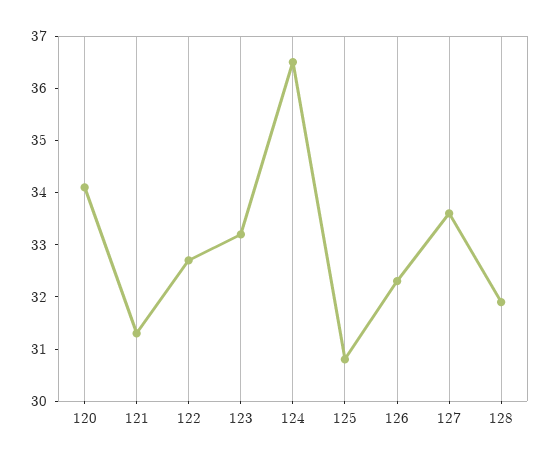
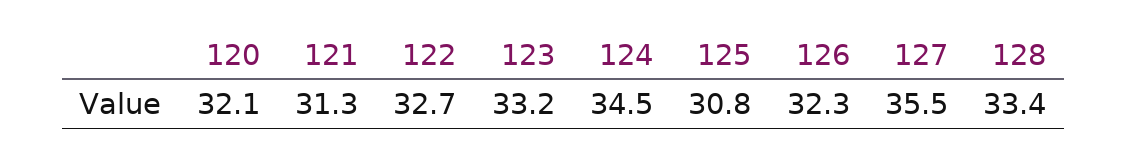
120: 34 -> 32.1
124: 36.5 -> 34.5
127: 33.5 -> 35.5
128: 32 -> 33.4

